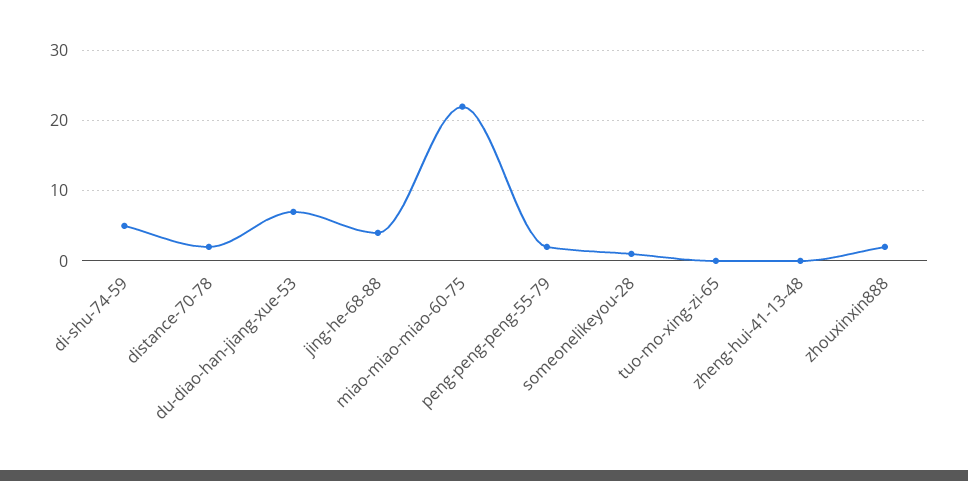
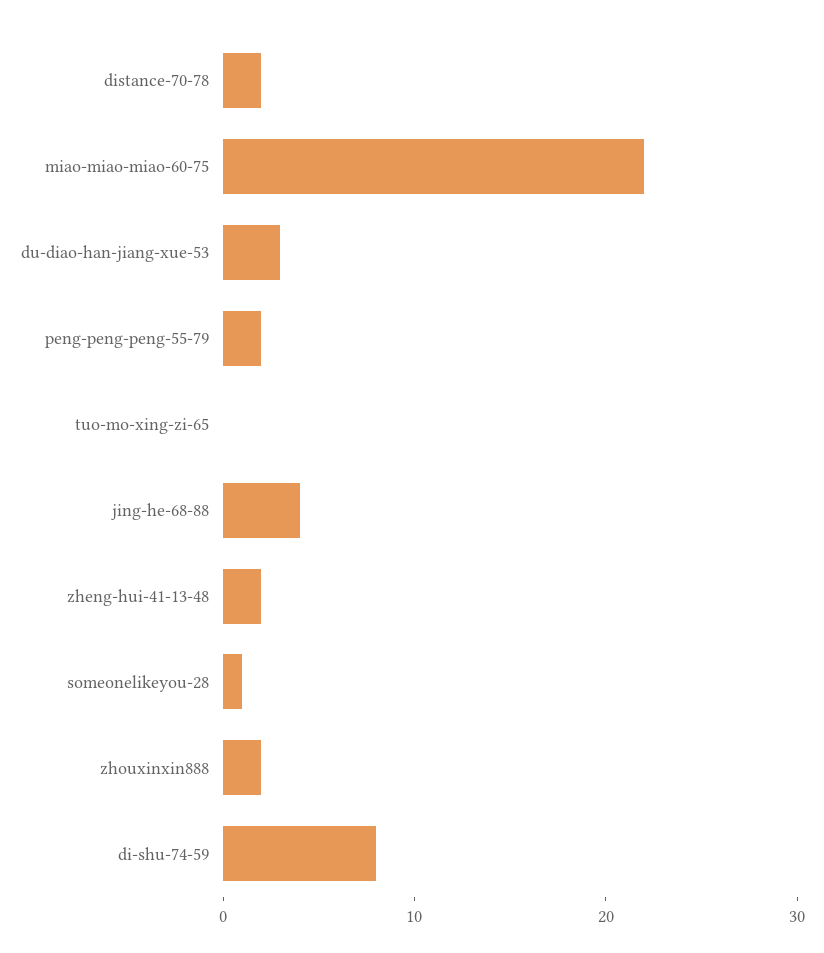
di-shu-74-59: 5 -> 8
du-diao-han-jiang-xue-53: 7 -> 3
zheng-hui-41-13-48: 0 -> 2

